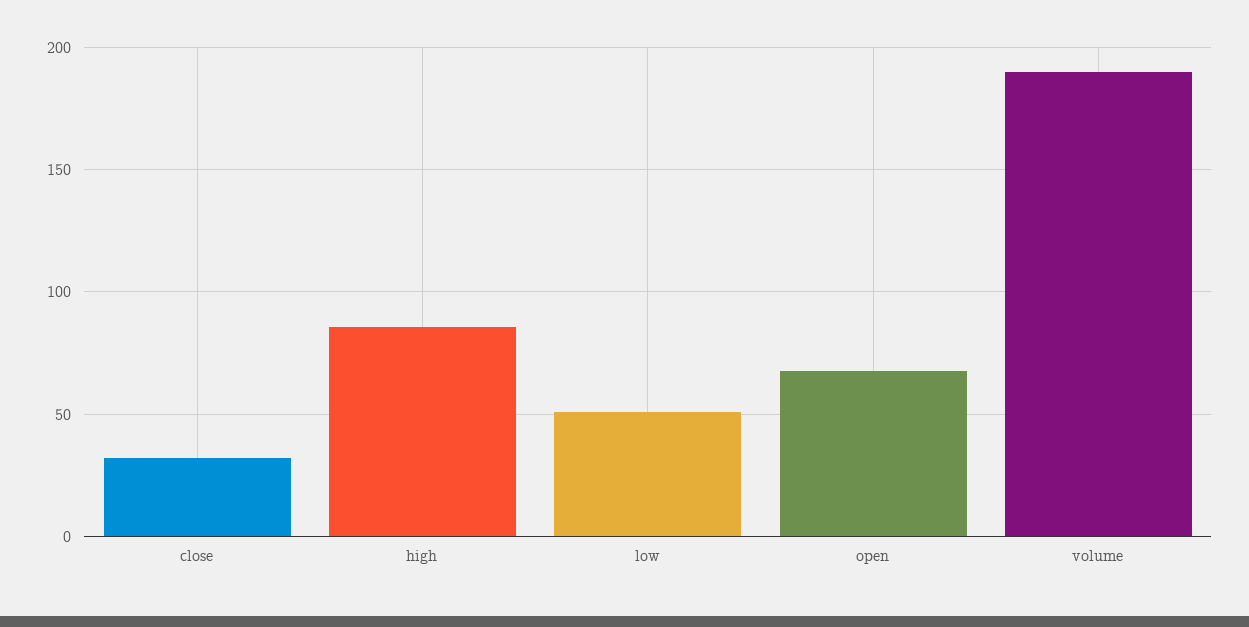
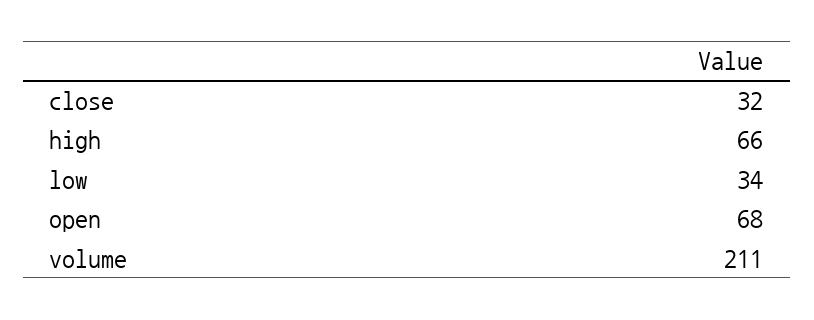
high: 85 -> 66
low: 50 -> 34
volume: 190 -> 211

